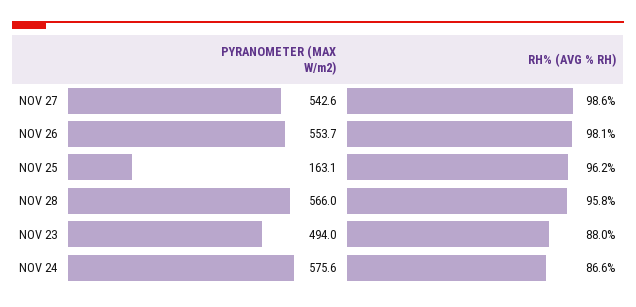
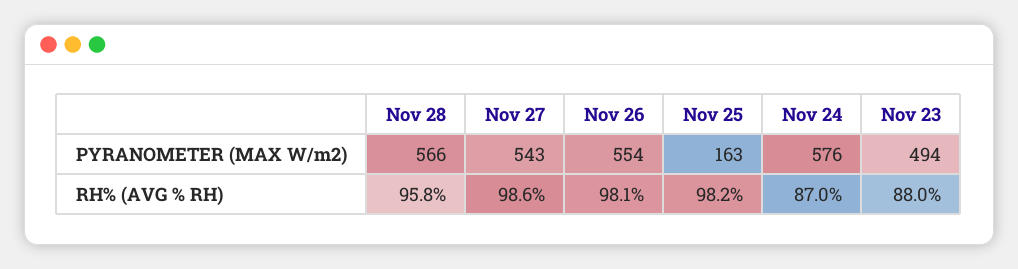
RH% (AVG % RH), NOV 25: 96.2 -> 98.2
RH% (AVG % RH), NOV 24: 86.6 -> 87

